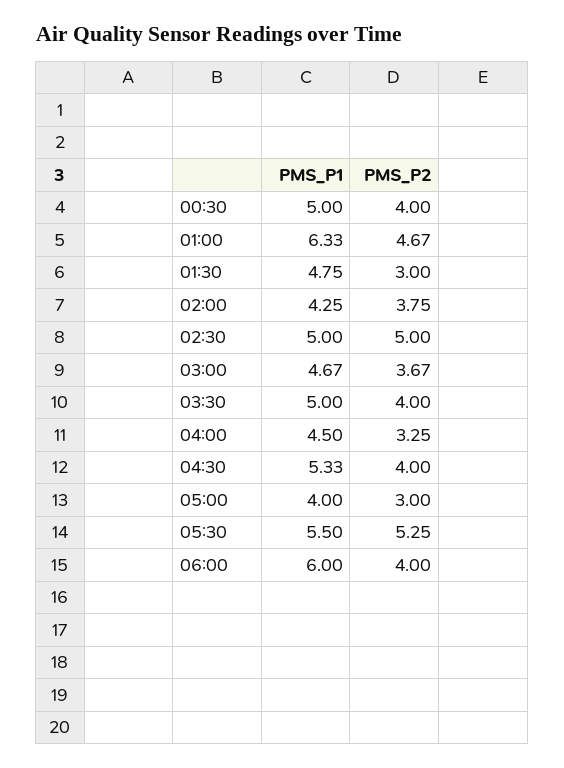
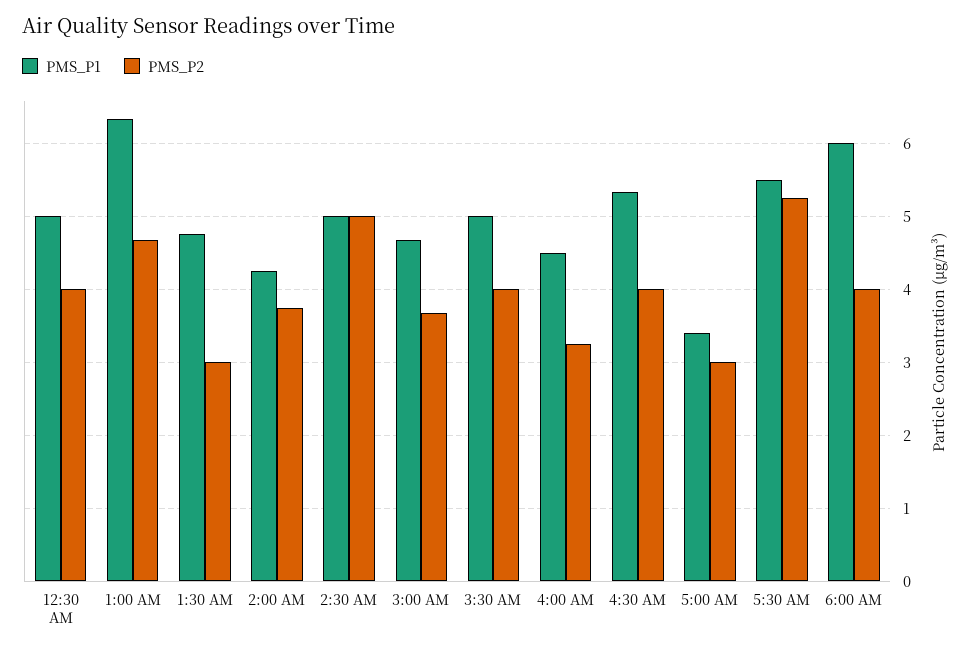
PMS_P1, 05:00: 4 -> 3.4

